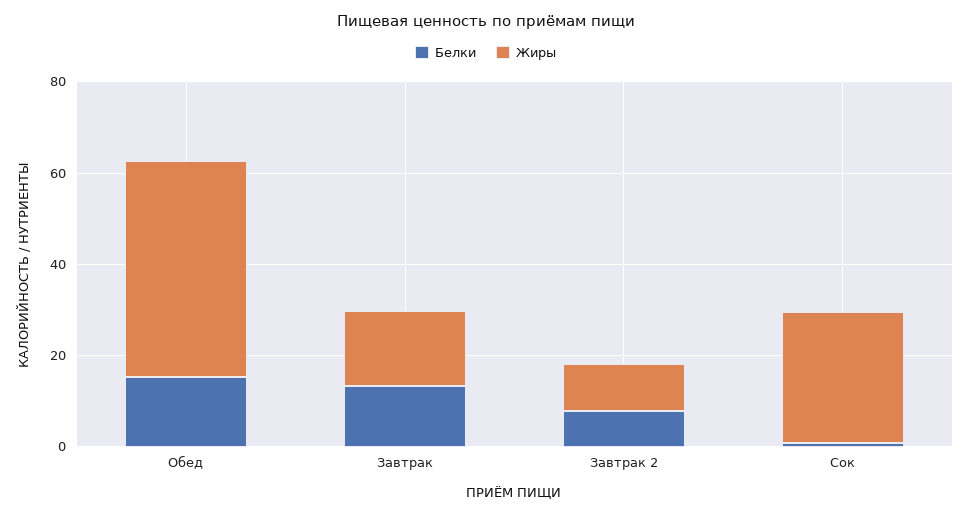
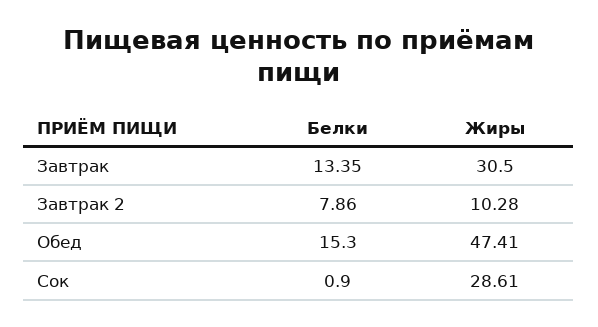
Жиры, Завтрак: 15 -> 30.5

